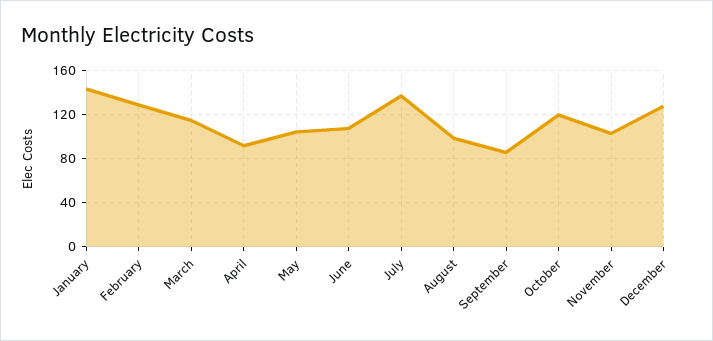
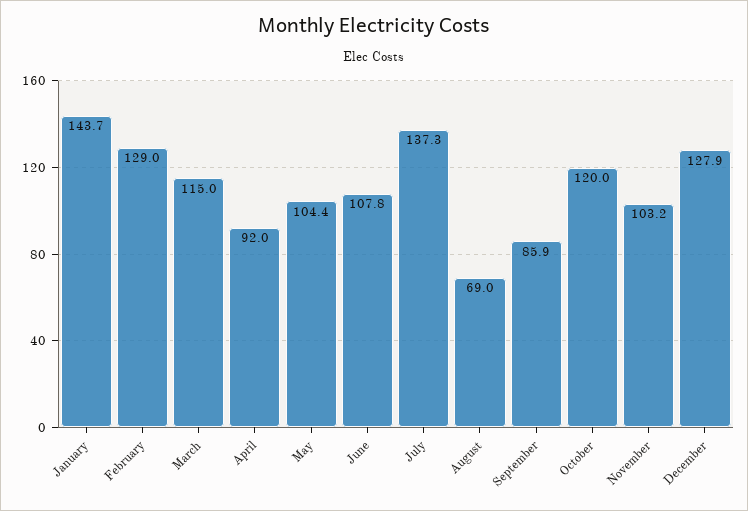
August: 100 -> 69

